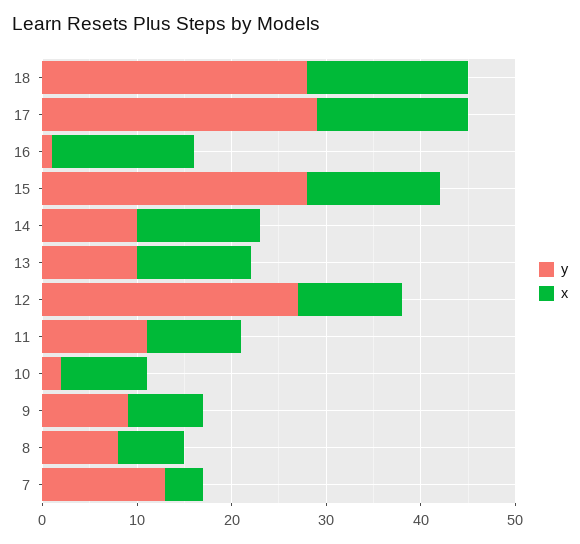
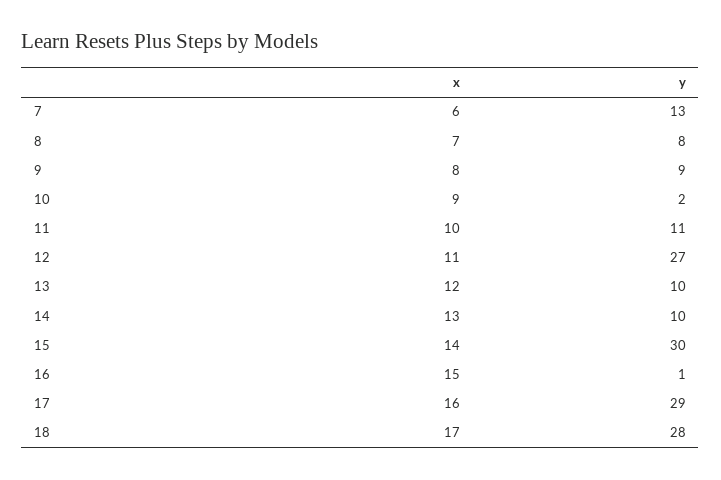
y, 15: 28 -> 30
x, 7: 4 -> 6

